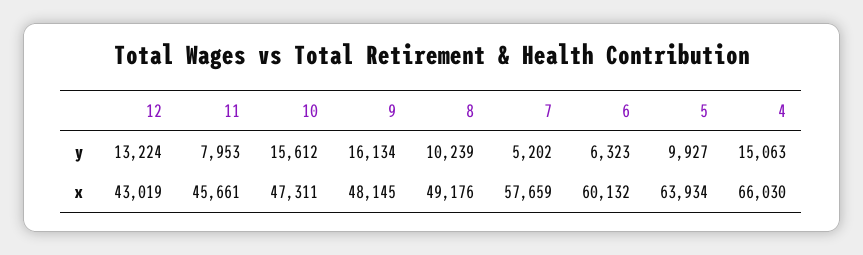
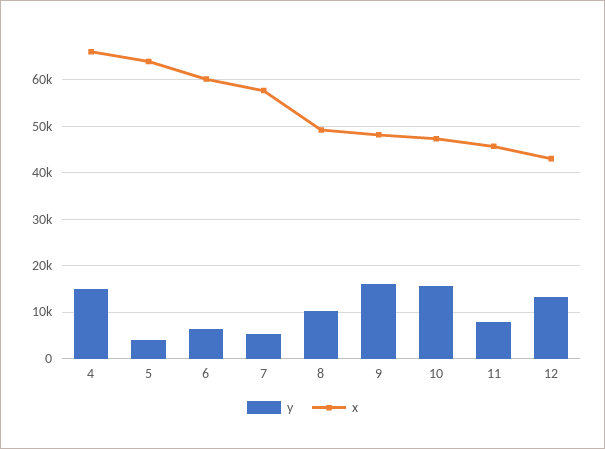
y, 5: 9927 -> 4000

